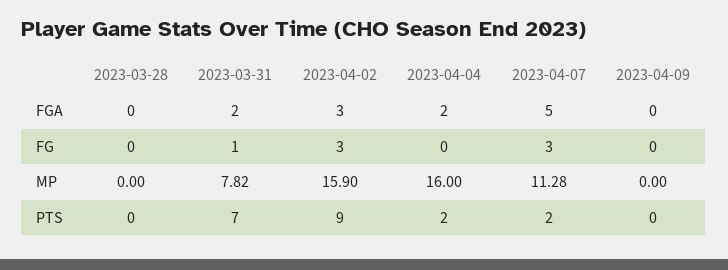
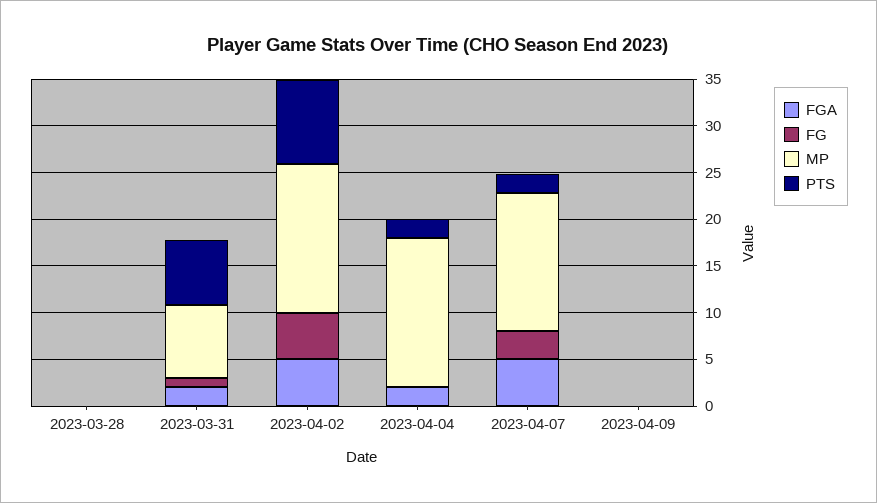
FGA, 2023-04-02: 3 -> 5
FG, 2023-04-02: 3 -> 5
MP, 2023-04-07: 11.28 -> 15

